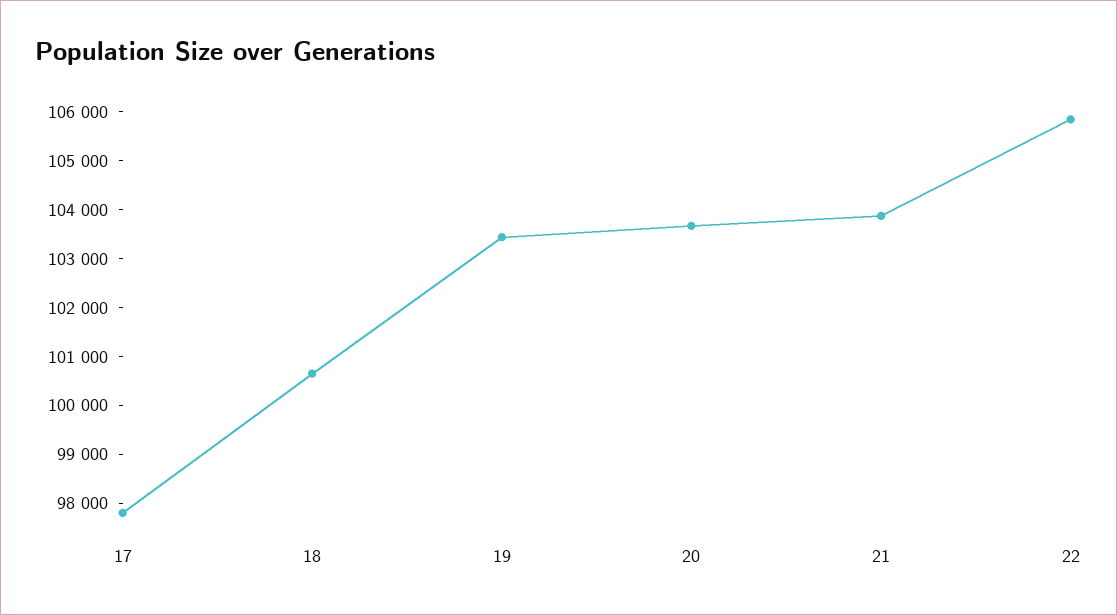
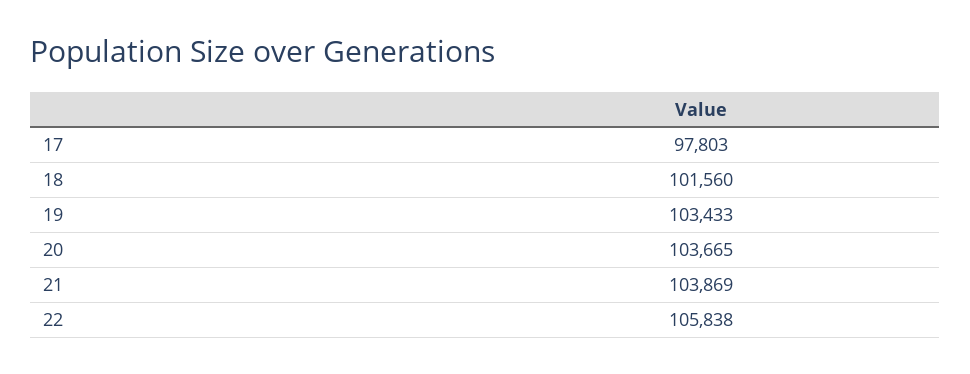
18: 100600 -> 101560

